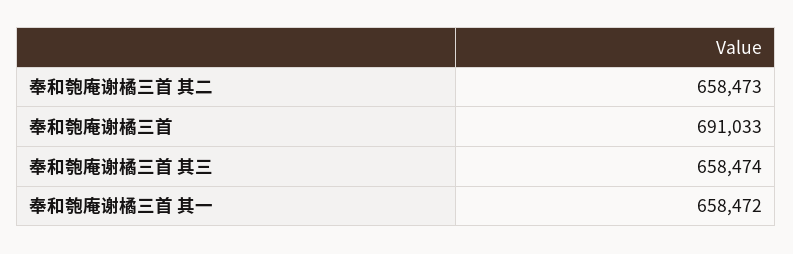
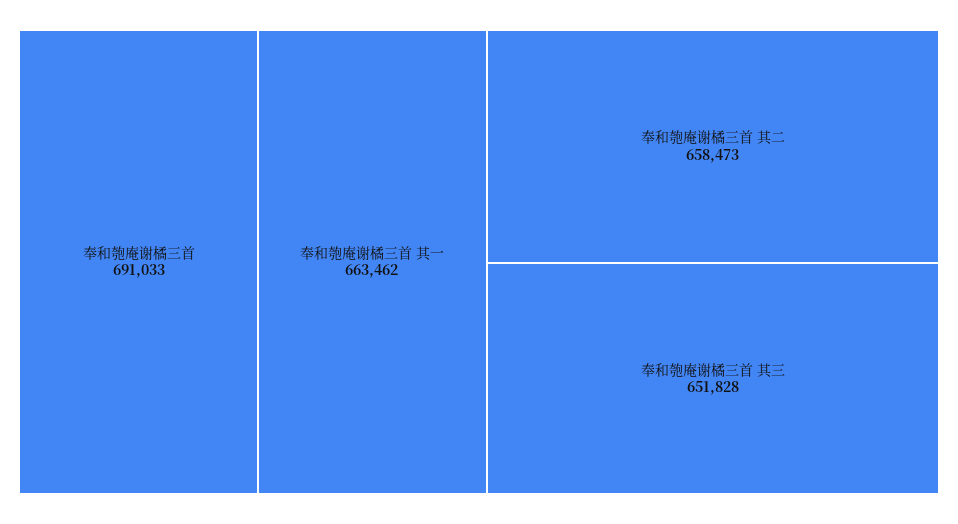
奉和匏庵谢橘三首 其三: 658474 -> 651828
奉和匏庵谢橘三首 其一: 658472 -> 663462

